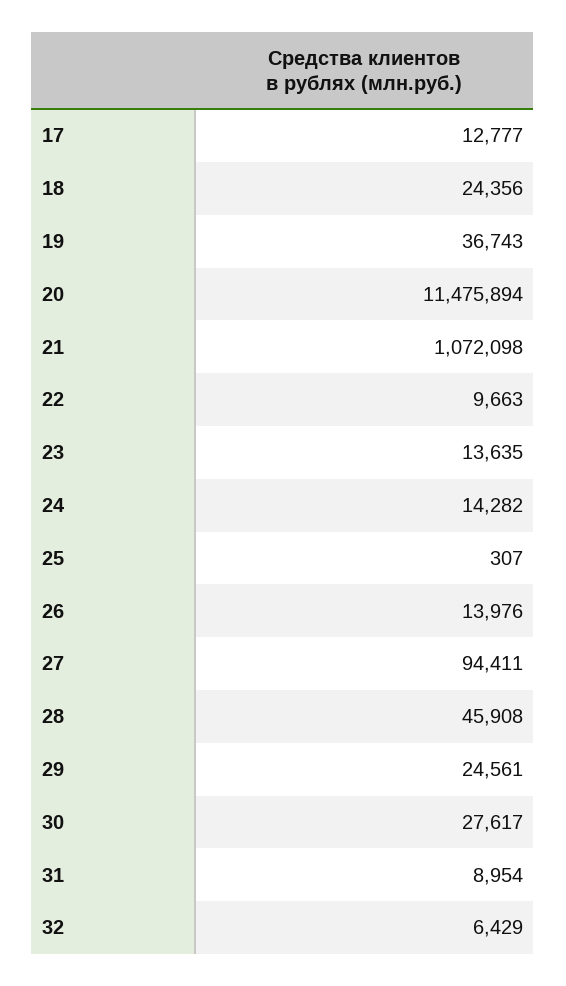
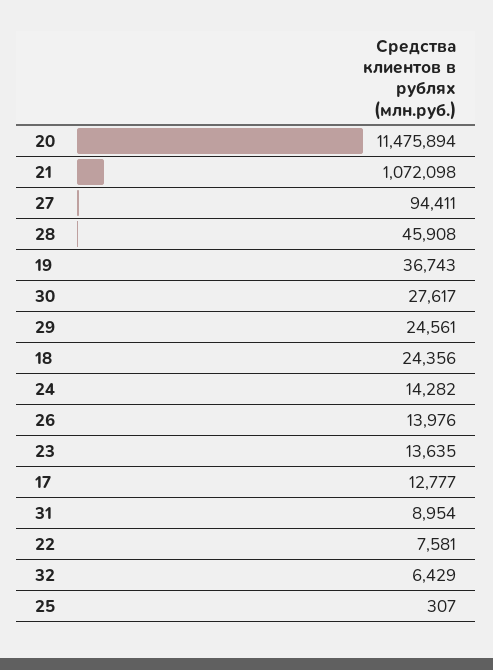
22: 9663 -> 7581

